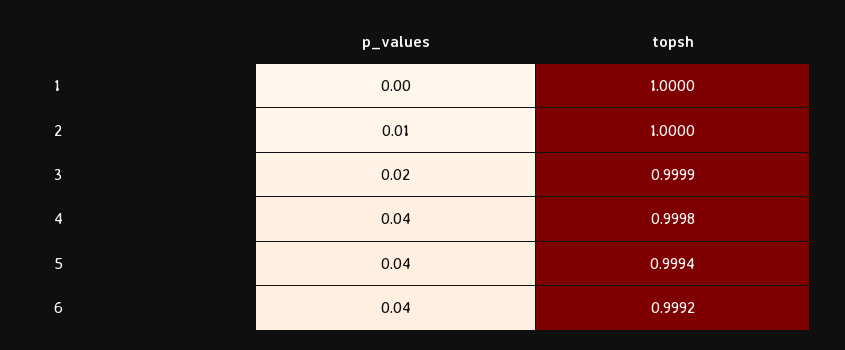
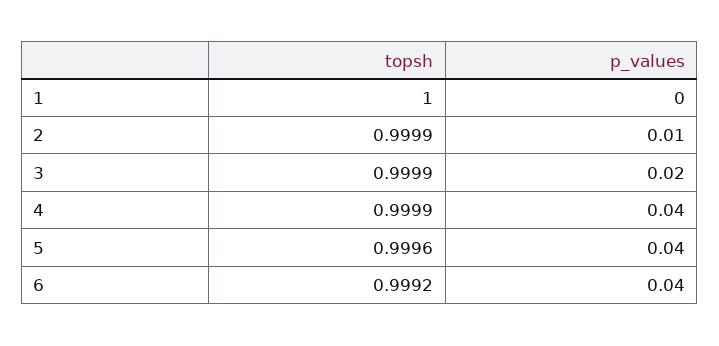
topsh, 2: 1 -> 0.9999
topsh, 4: 0.9998 -> 0.9999
topsh, 5: 0.9994 -> 0.9996

